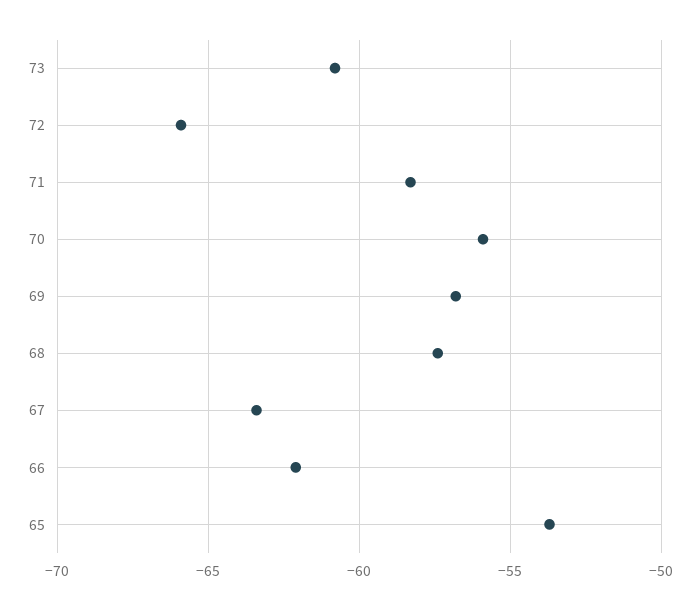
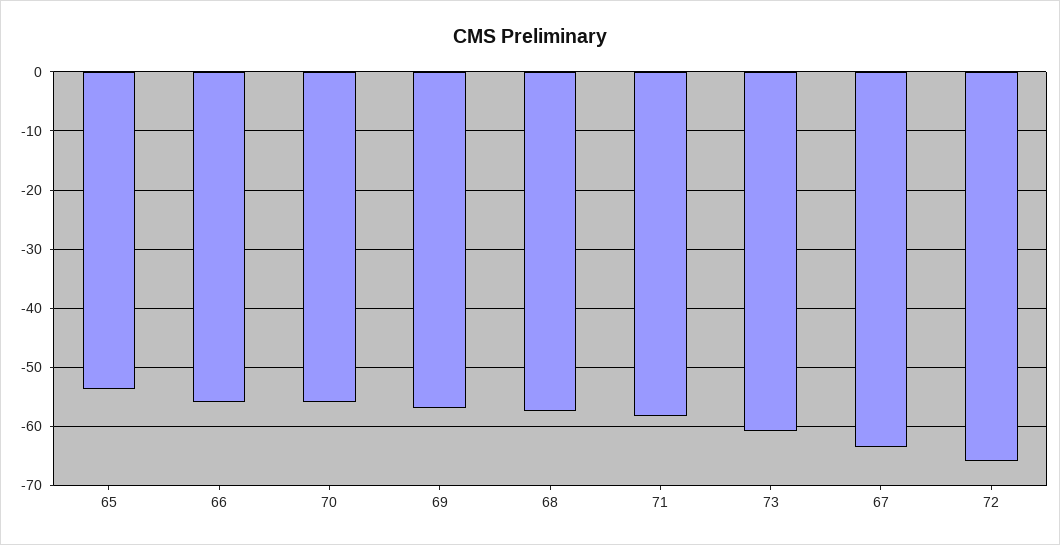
66: -62 -> -56

